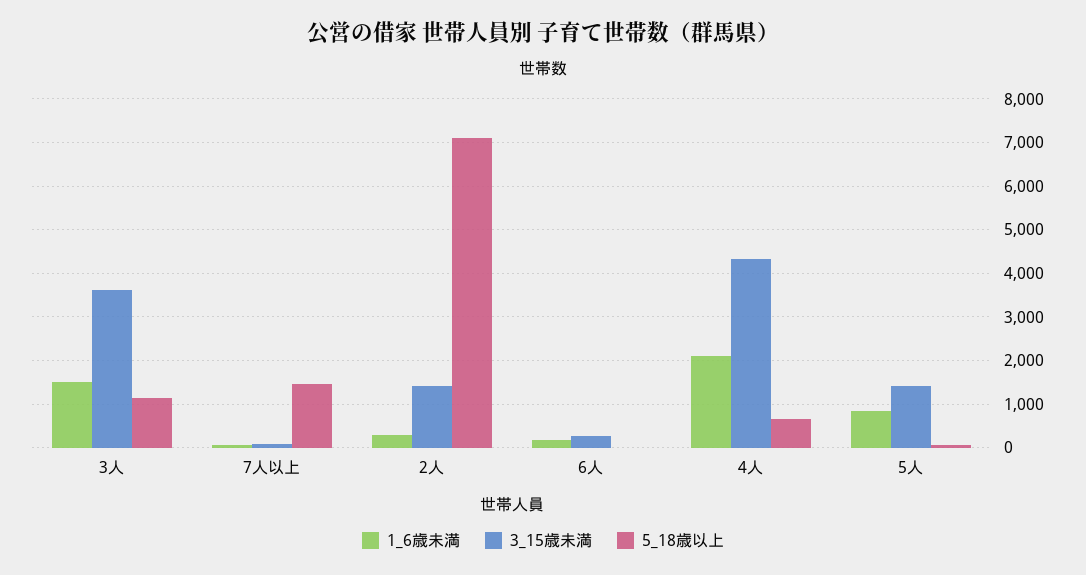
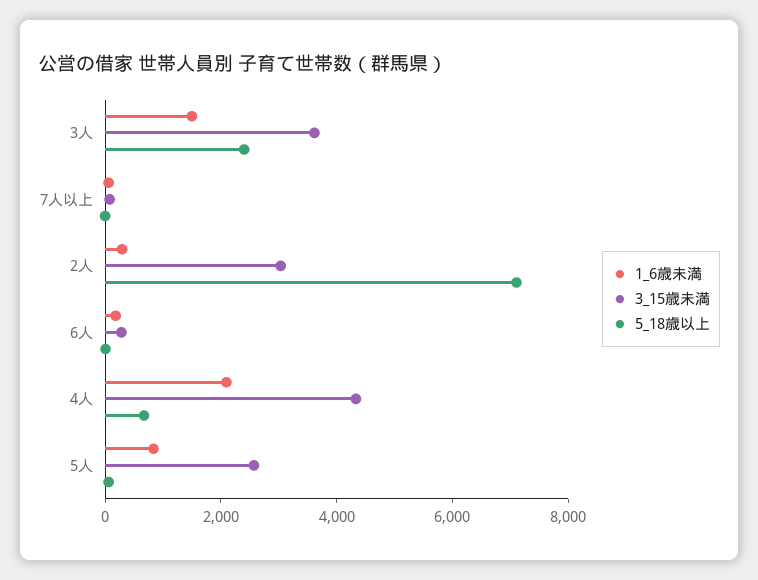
5_18歳以上, 3人: 1200 -> 2500
5_18歳以上, 7人以上: 1400 -> 0
3_15歳未満, 2人: 1400 -> 3000
3_15歳未満, 5人: 1400 -> 2500

